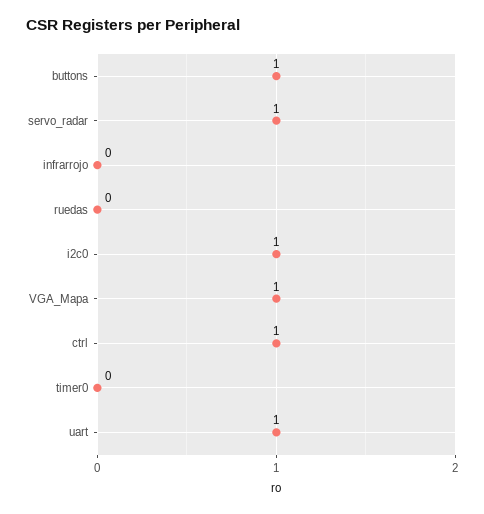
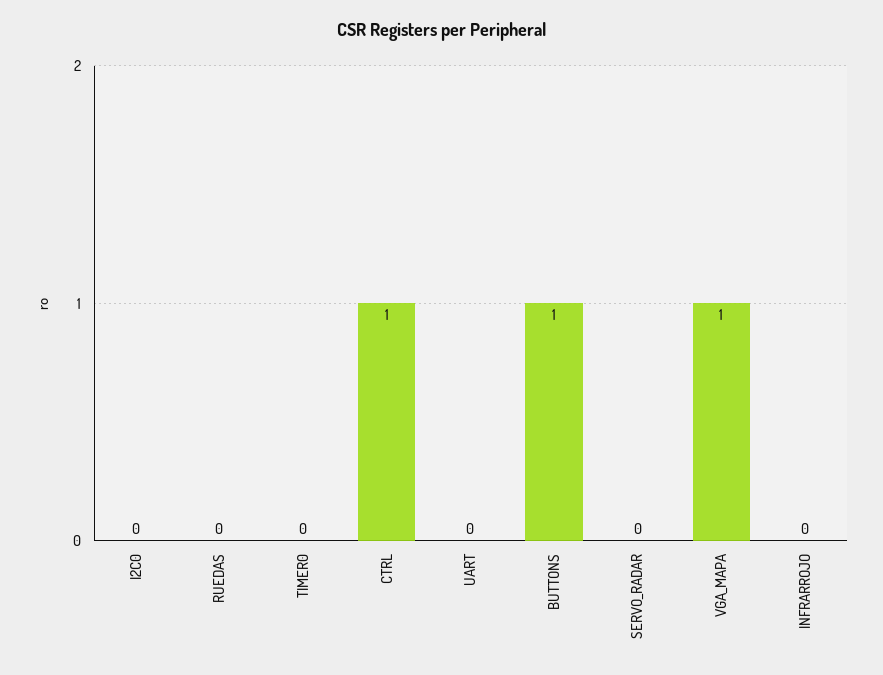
servo_radar: 1 -> 0
i2c0: 1 -> 0
uart: 1 -> 0

